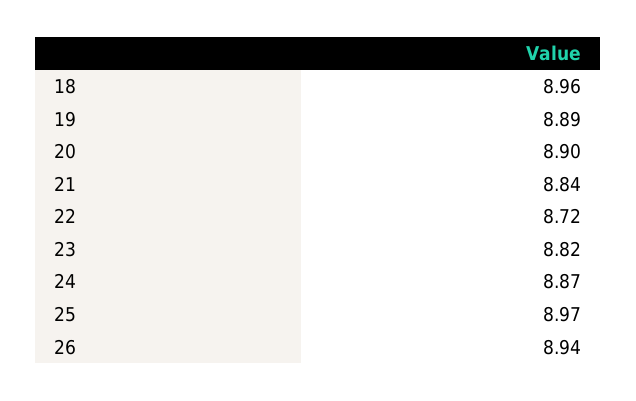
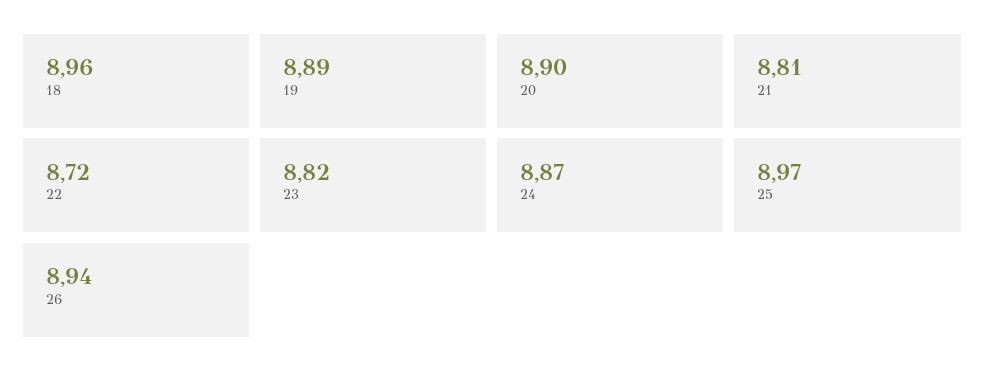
21: 8.84 -> 8.81

